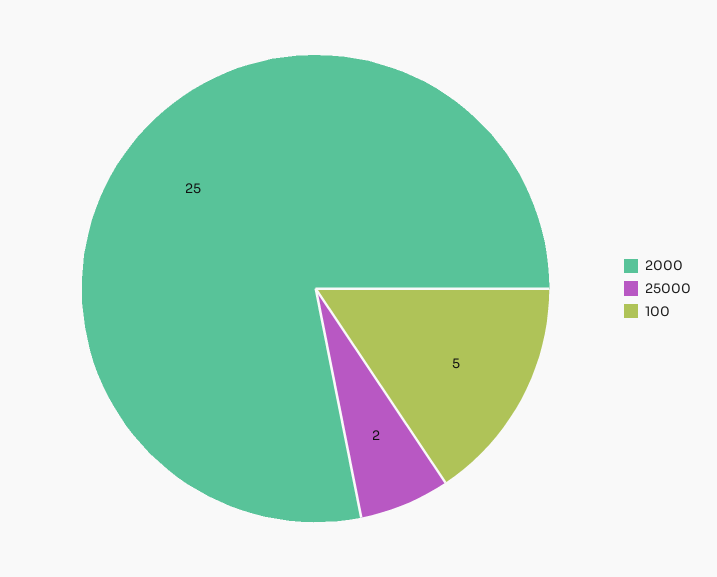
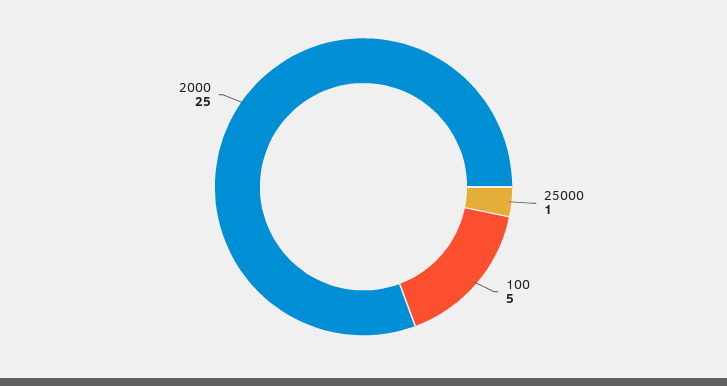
25000: 2 -> 1

